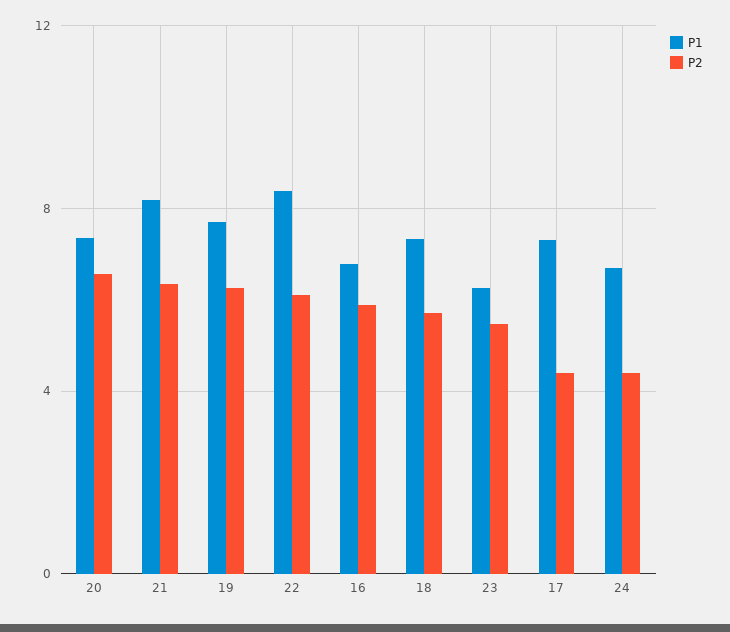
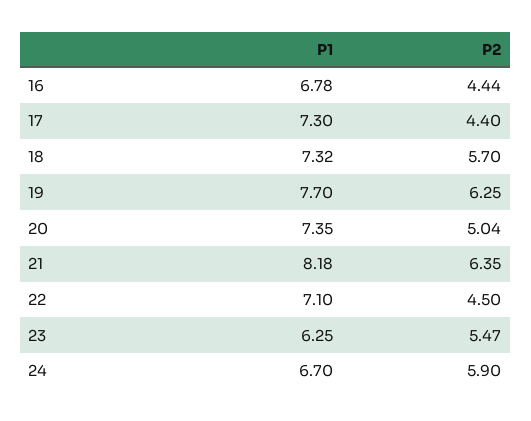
P2, 20: 6.5 -> 5.04
P1, 22: 8.5 -> 7.1
P2, 22: 6 -> 4.5
P2, 16: 6 -> 4.44
P2, 24: 4.5 -> 5.9

